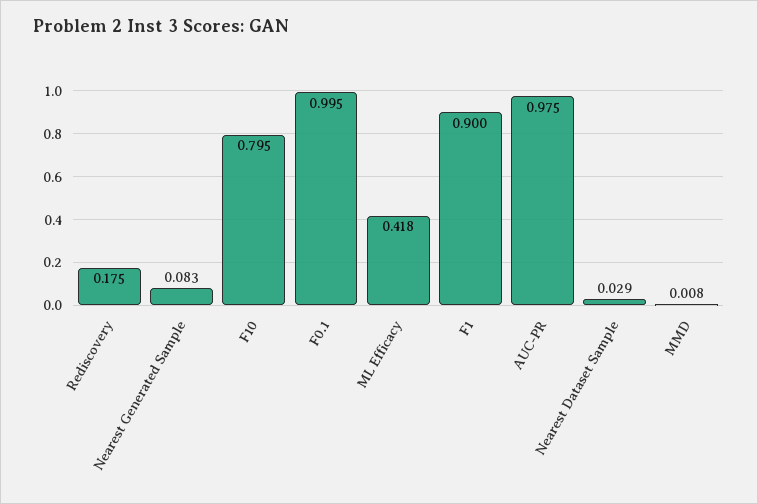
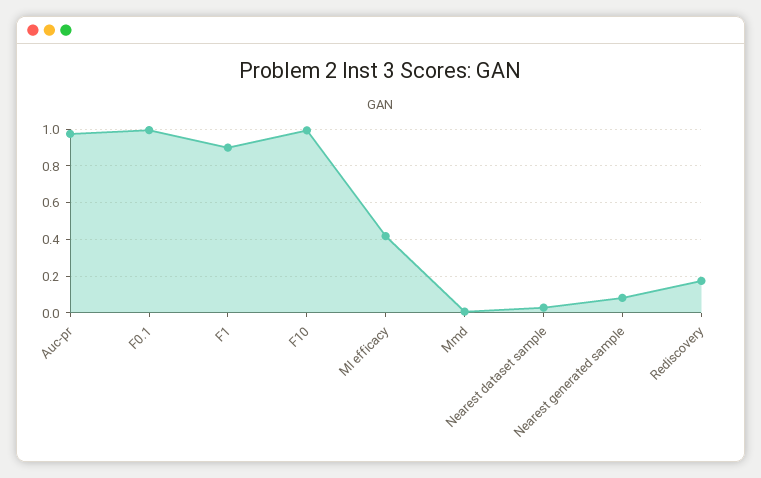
F10: 0.795 -> 1

